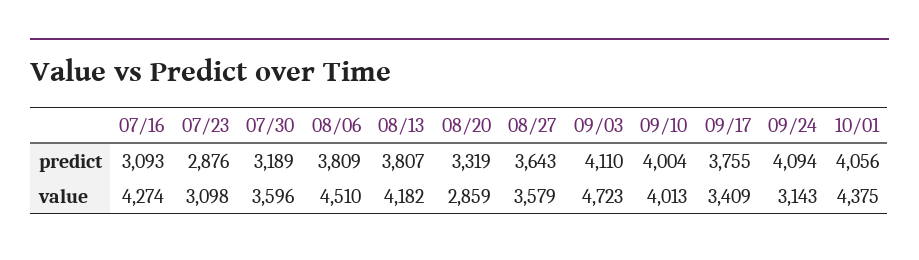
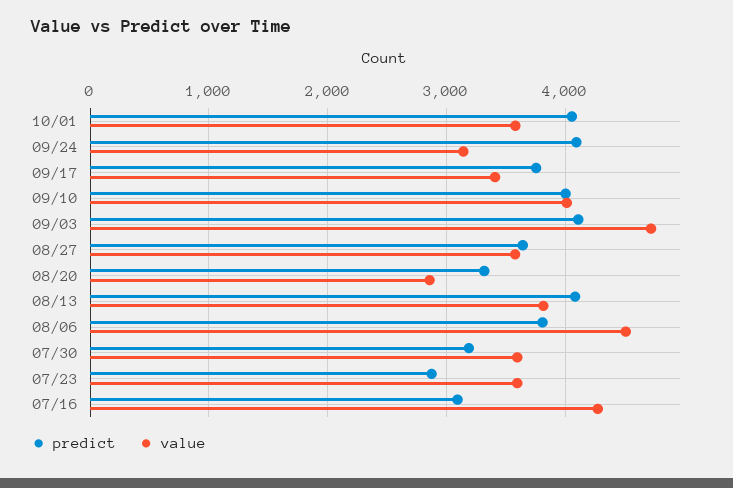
predict, 08/13: 3807 -> 4100
value, 07/23: 3098 -> 3600
value, 08/13: 4182 -> 3800
value, 10/01: 4375 -> 3600

